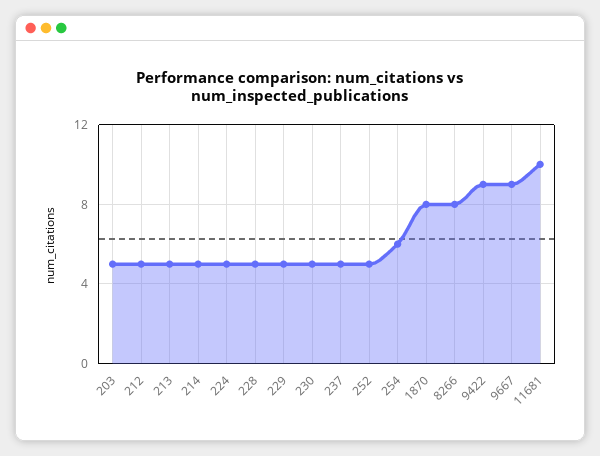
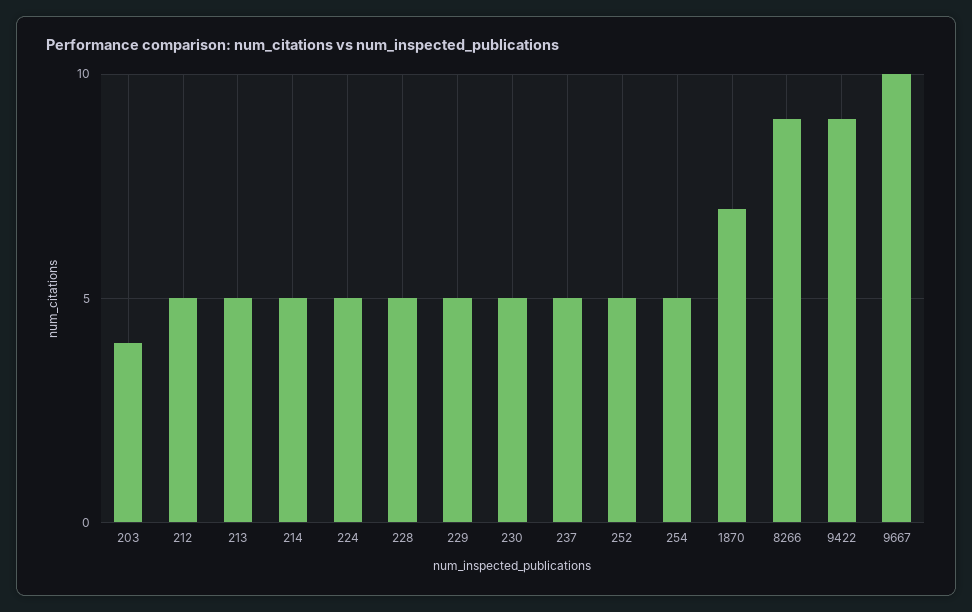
203: 5 -> 4
254: 6 -> 5
1870: 8 -> 7
8266: 8 -> 9
9667: 9 -> 10
11681: 10 -> none

